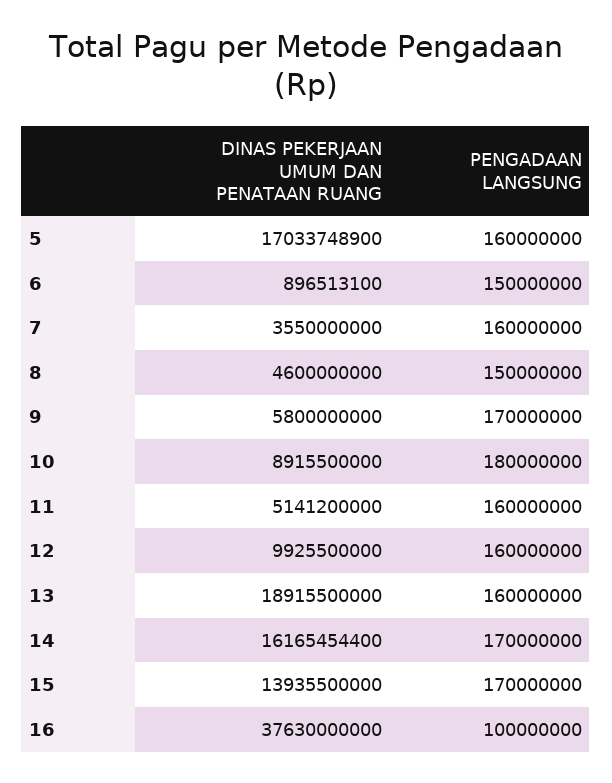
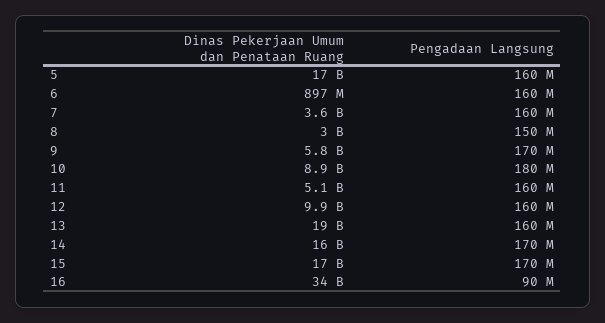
PENGADAAN LANGSUNG, 6: 150000000 -> 160000000
DINAS PEKERJAAN UMUM DAN PENATAAN RUANG, 8: 4600000000 -> 3000000000
DINAS PEKERJAAN UMUM DAN PENATAAN RUANG, 15: 13935500000 -> 17000000000
DINAS PEKERJAAN UMUM DAN PENATAAN RUANG, 16: 37630000000 -> 34000000000
PENGADAAN LANGSUNG, 16: 100000000 -> 90000000

